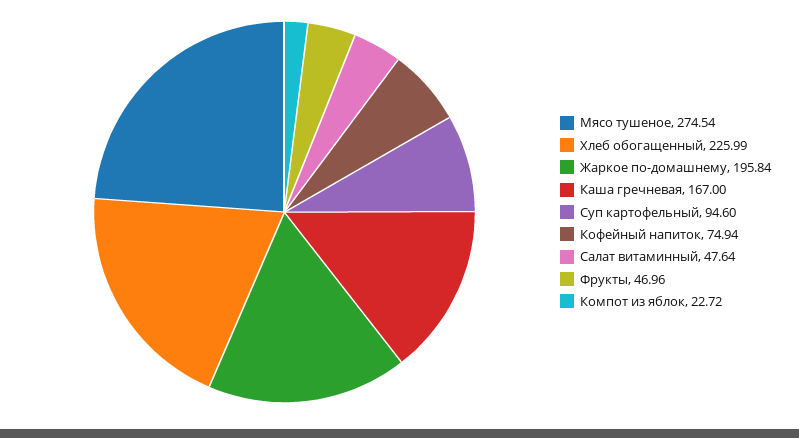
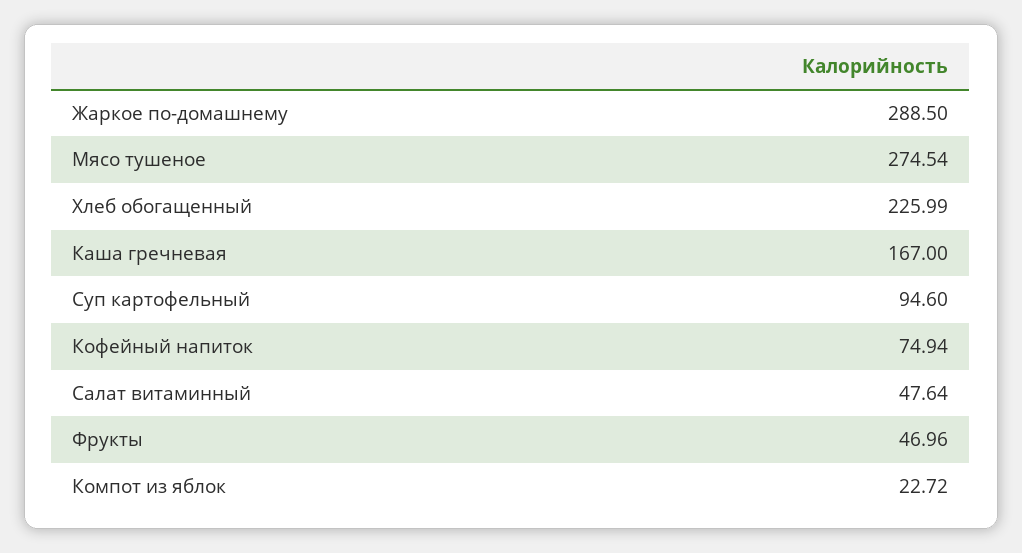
Жаркое по-домашнему: 195.84 -> 288.5

